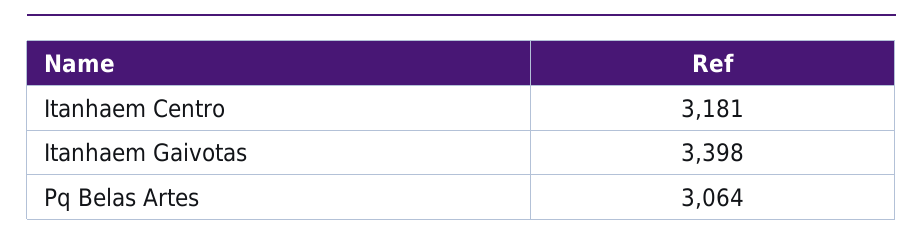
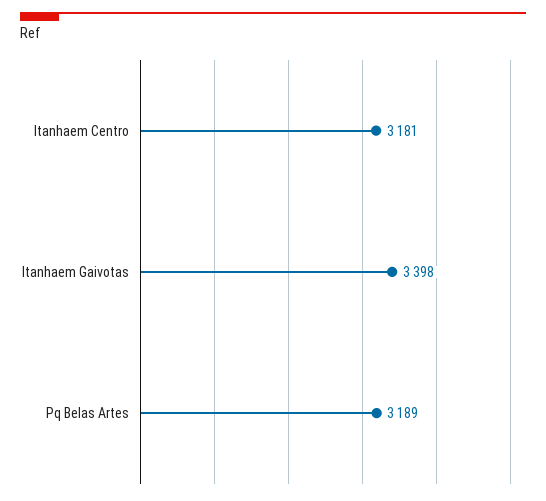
Pq Belas Artes: 3064 -> 3189

